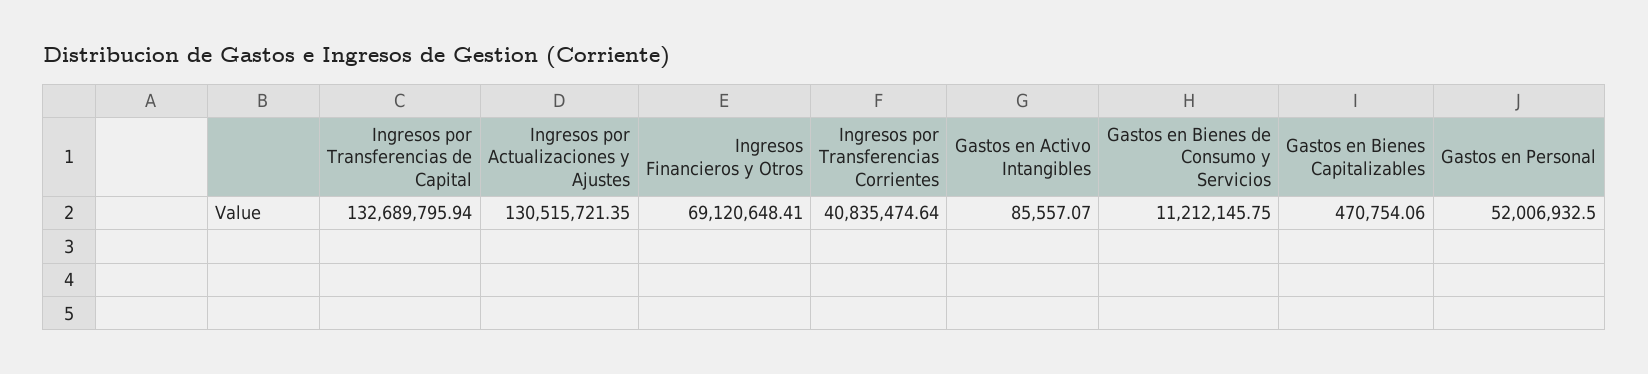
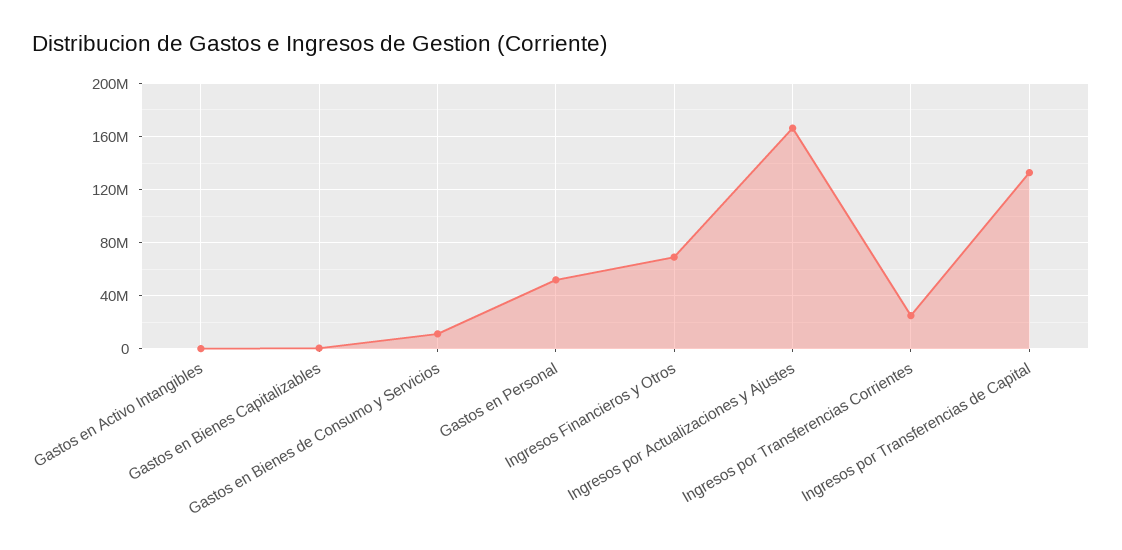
Ingresos por Actualizaciones y Ajustes: 130515721.35 -> 165000000
Ingresos por Transferencias Corrientes: 40835474.64 -> 25000000

